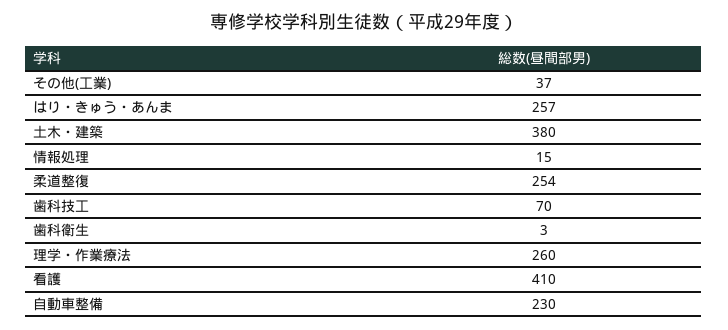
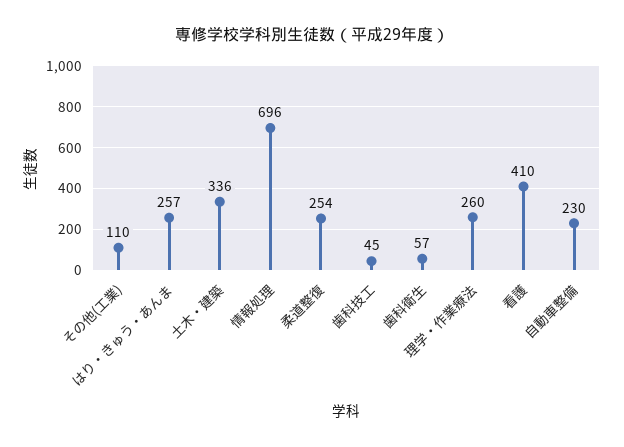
その他(工業): 37 -> 110
土木・建築: 380 -> 336
情報処理: 15 -> 696
歯科技工: 70 -> 45
歯科衛生: 3 -> 57

